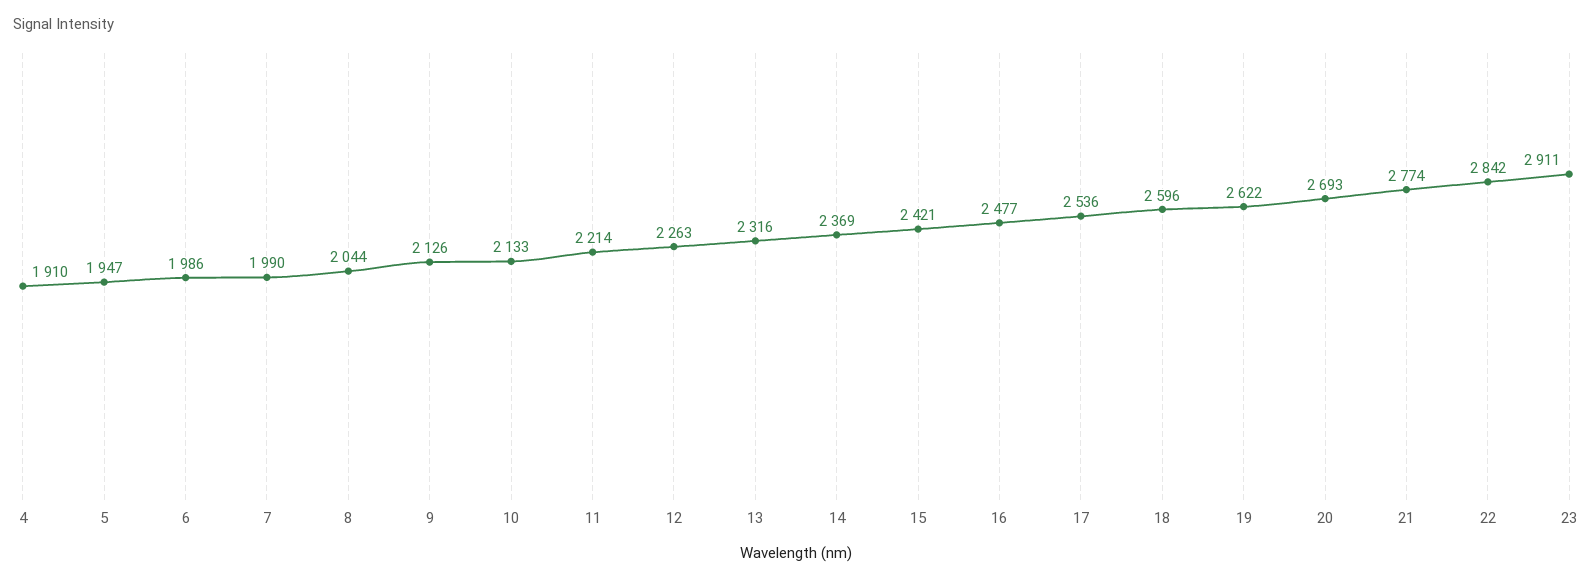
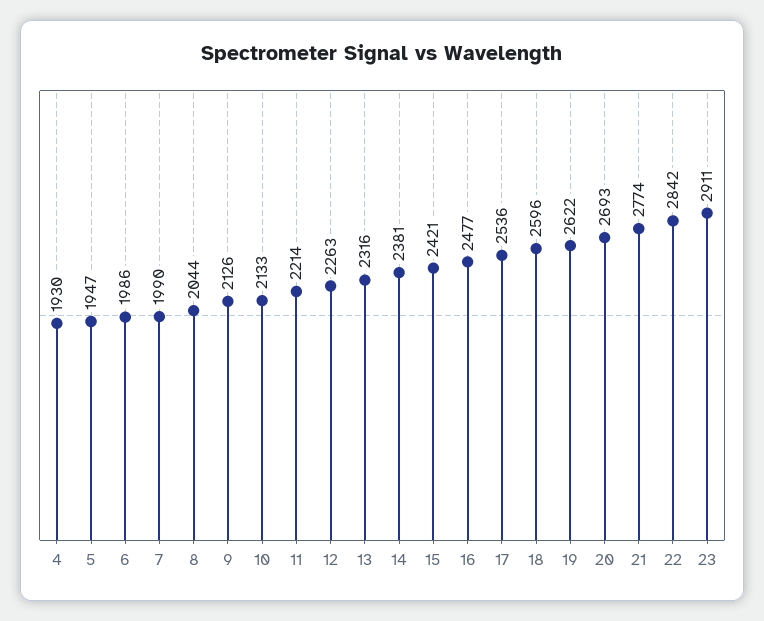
4: 1910 -> 1930
14: 2369 -> 2381

